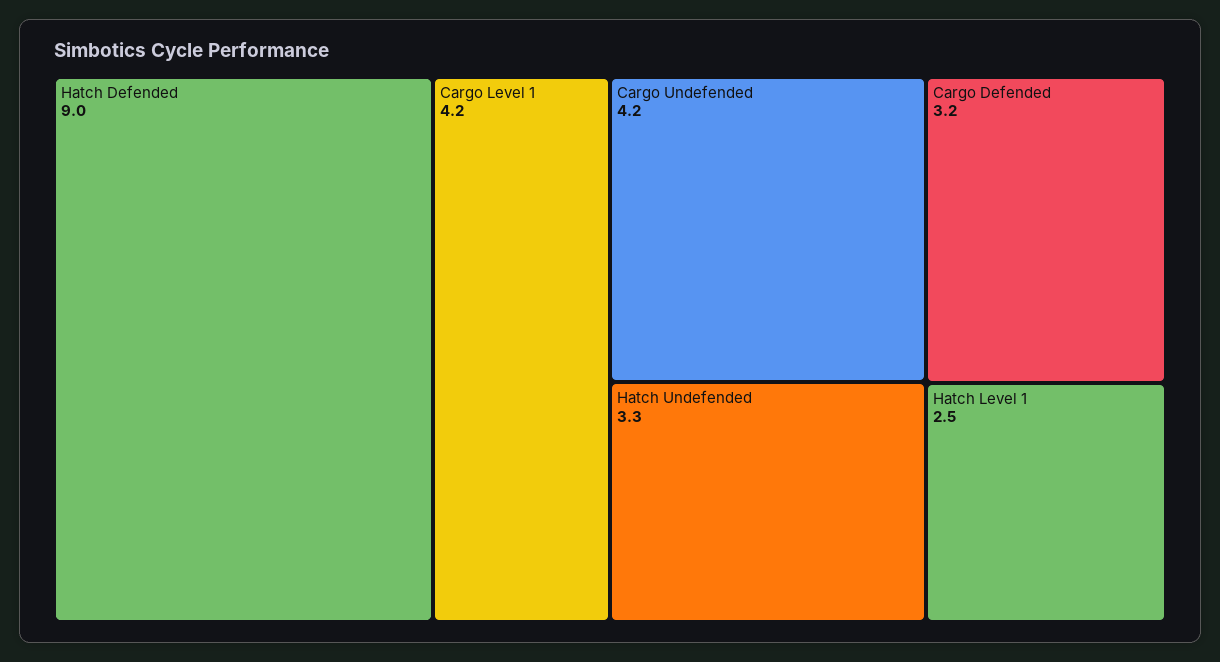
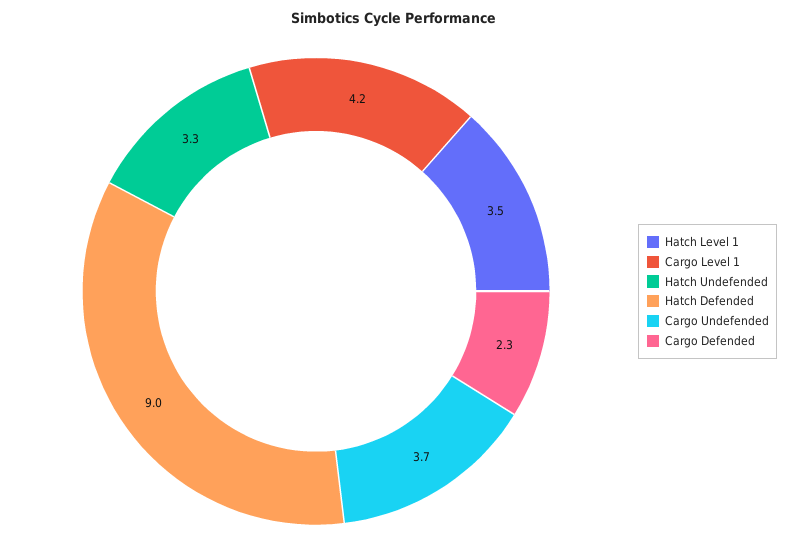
Cargo Undefended: 4.2 -> 3.7
Cargo Defended: 3.2 -> 2.3
Hatch Level 1: 2.5 -> 3.5

